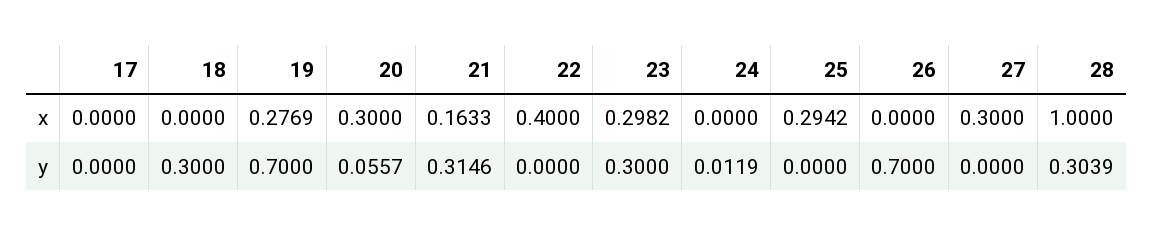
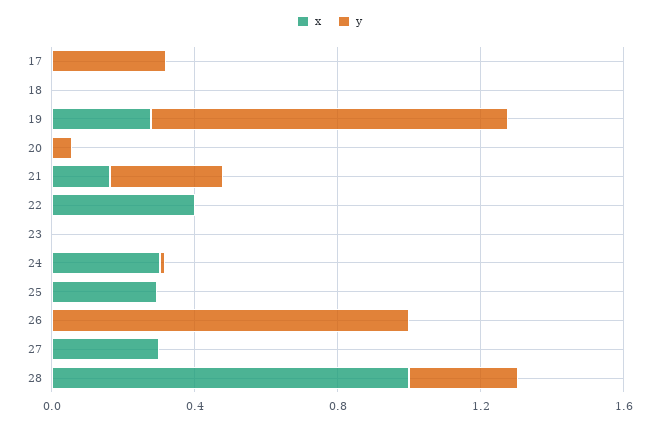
x, 20: 0.3 -> 0
x, 23: 0.2982 -> 0
x, 24: 0 -> 0.3
y, 17: 0 -> 0.3
y, 18: 0.3 -> 0
y, 19: 0.7 -> 1
y, 23: 0.3 -> 0
y, 26: 0.7 -> 1

